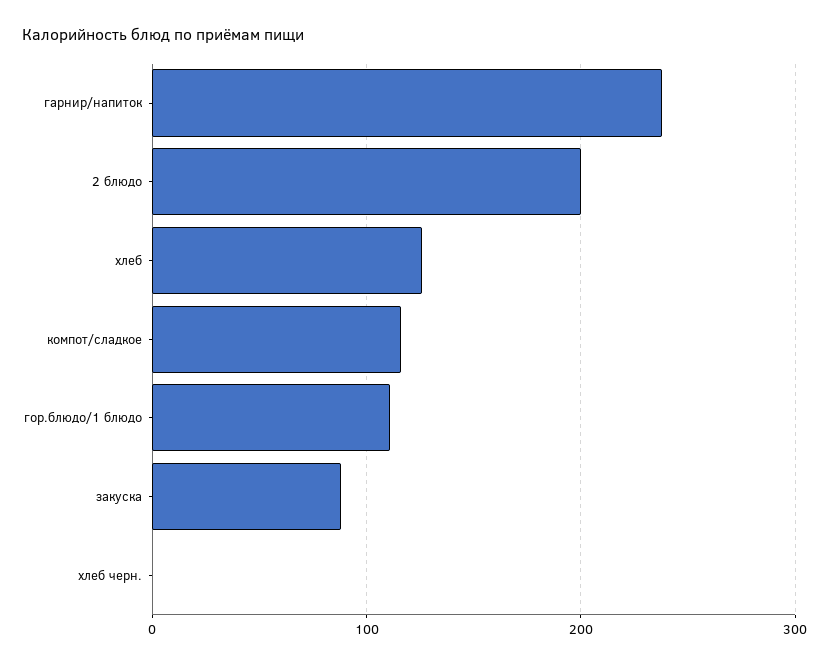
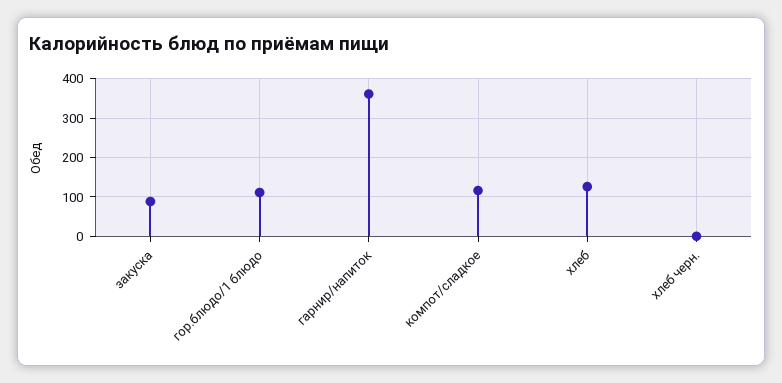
гарнир/напиток: 240 -> 360
2 блюдо: 200 -> none

